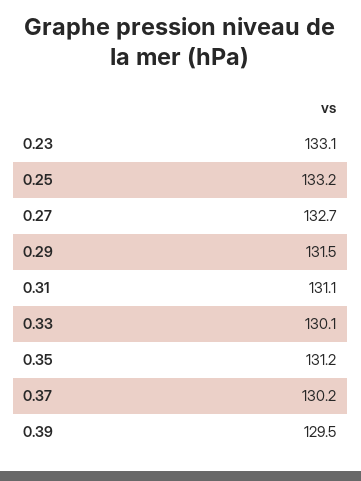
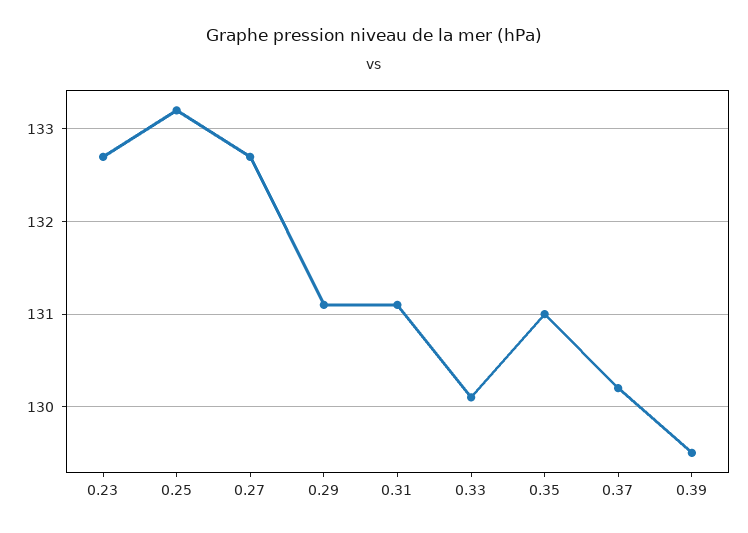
0.23: 133.1 -> 132.7
0.29: 131.5 -> 131.1
0.35: 131.2 -> 131

